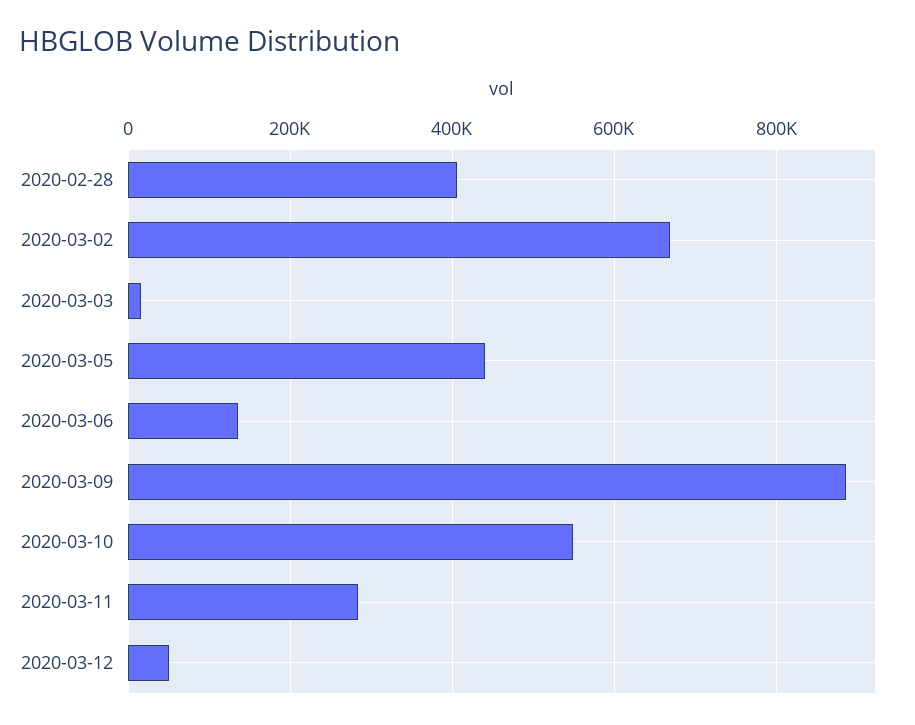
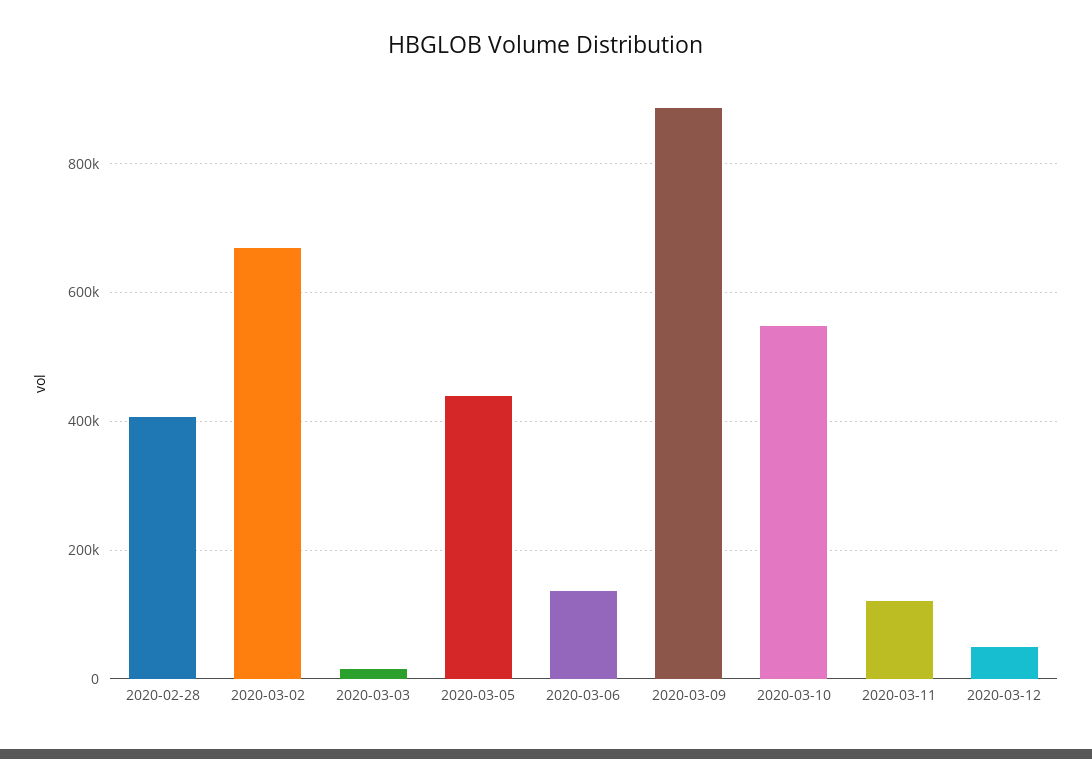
2020-03-11: 280000 -> 120000

